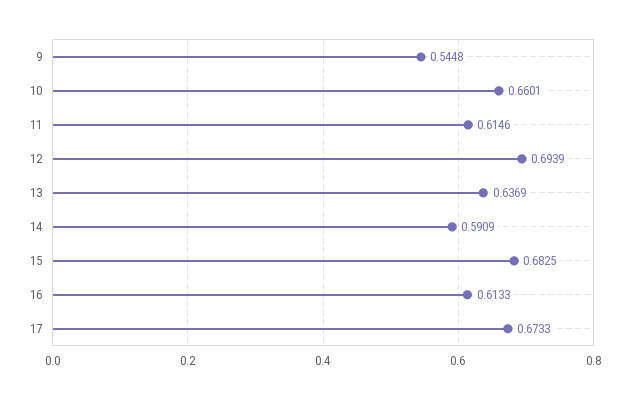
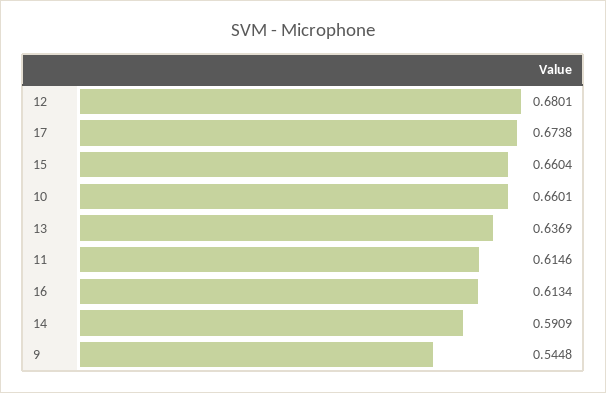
12: 0.6939 -> 0.6801
15: 0.6825 -> 0.6604
16: 0.6133 -> 0.6134
17: 0.6733 -> 0.6738

